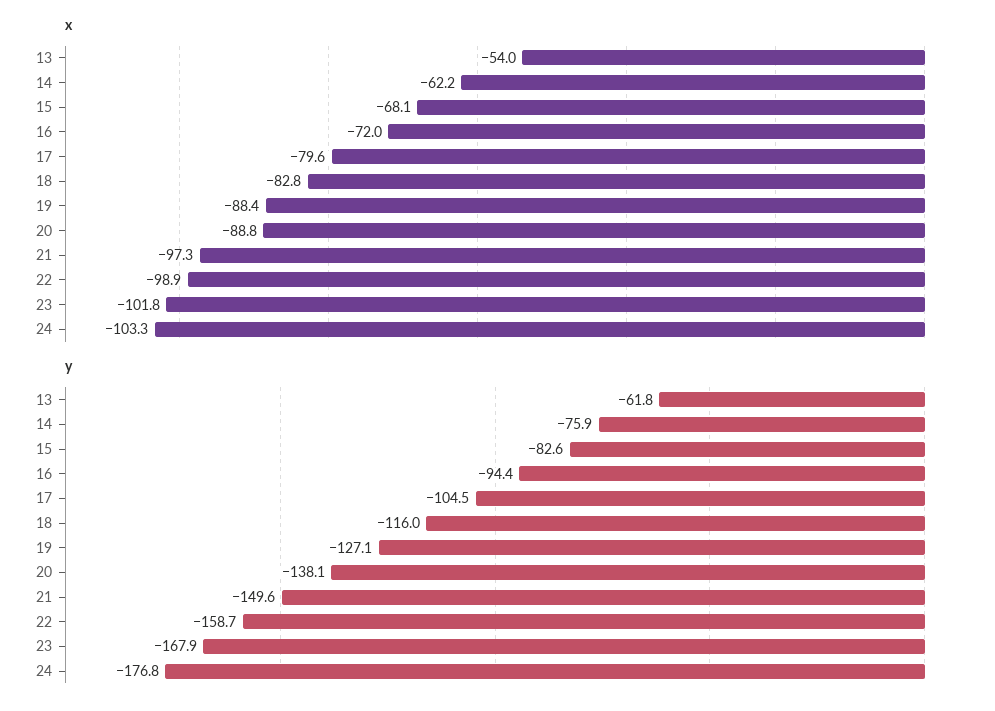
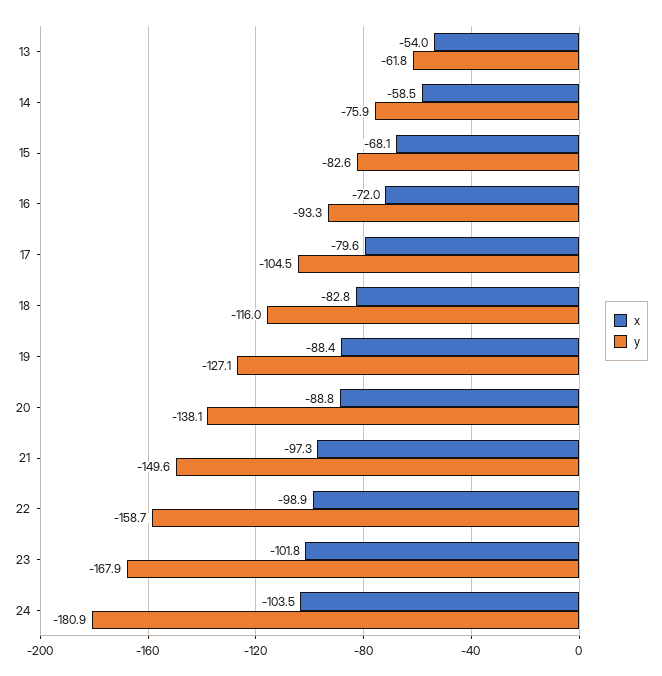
x, 14: -62.2 -> -58.5
x, 24: -103.3 -> -103.5
y, 16: -94.4 -> -93.3
y, 24: -176.8 -> -180.9

